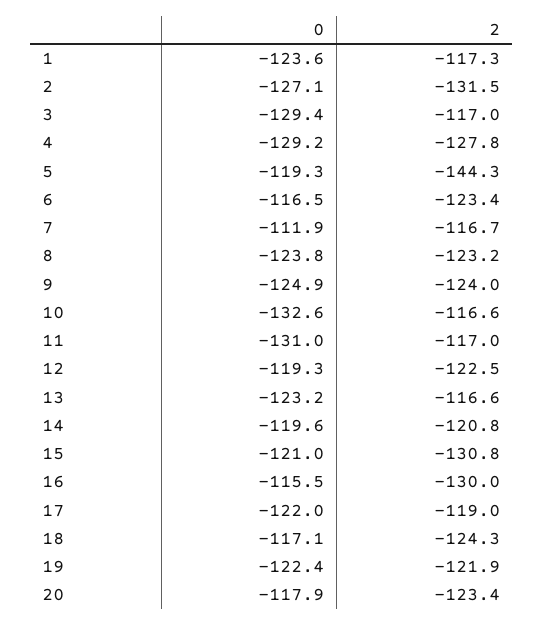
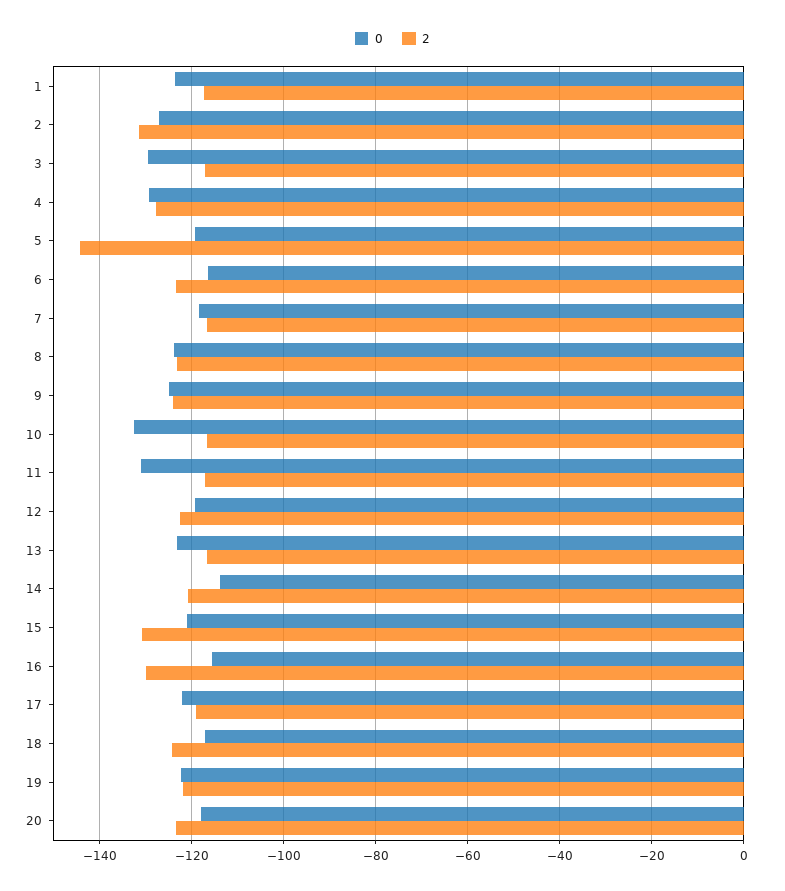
0, 7: -111.9 -> -118
0, 14: -119.6 -> -114

